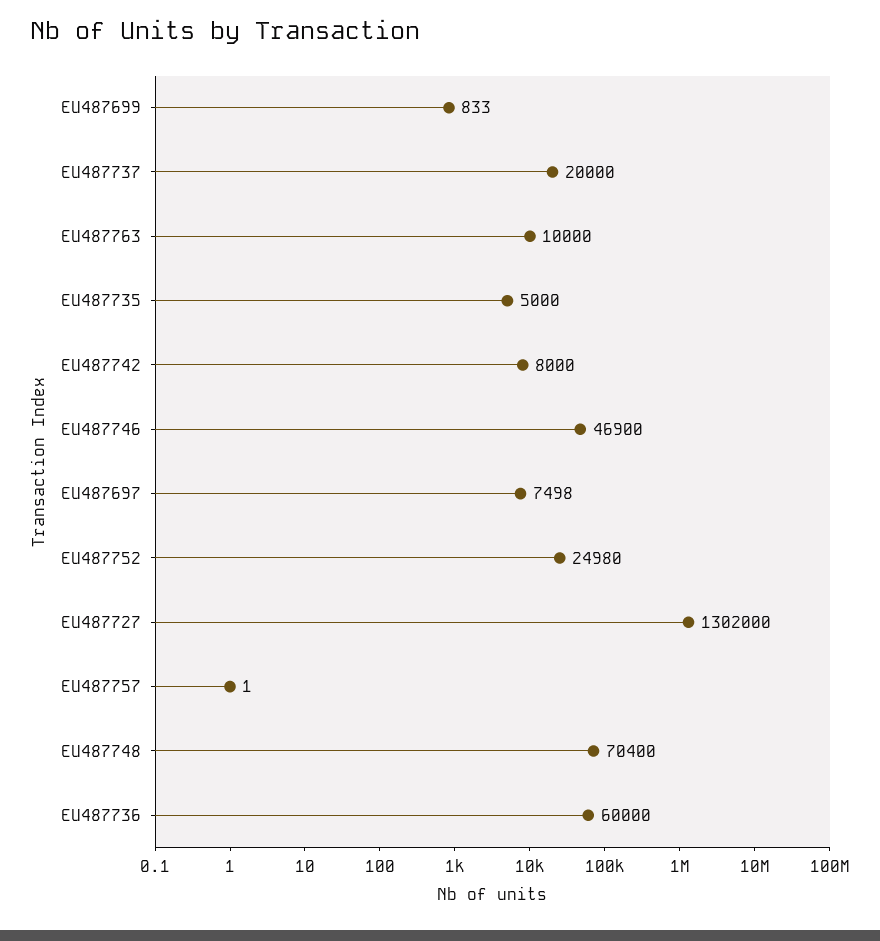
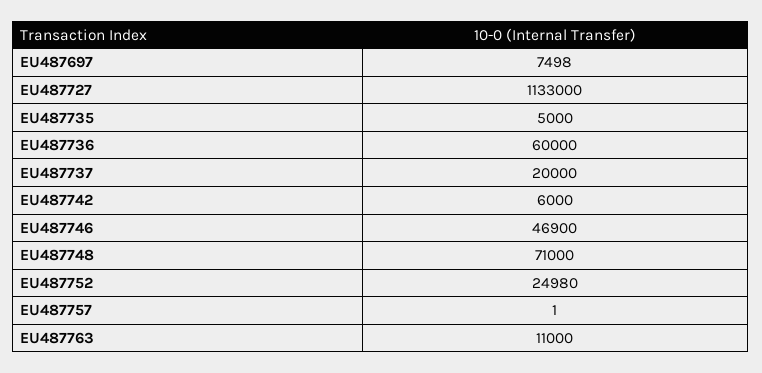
EU487699: 833 -> none
EU487763: 10000 -> 11000
EU487742: 8000 -> 6000
EU487727: 1302000 -> 1133000
EU487748: 70400 -> 71000

